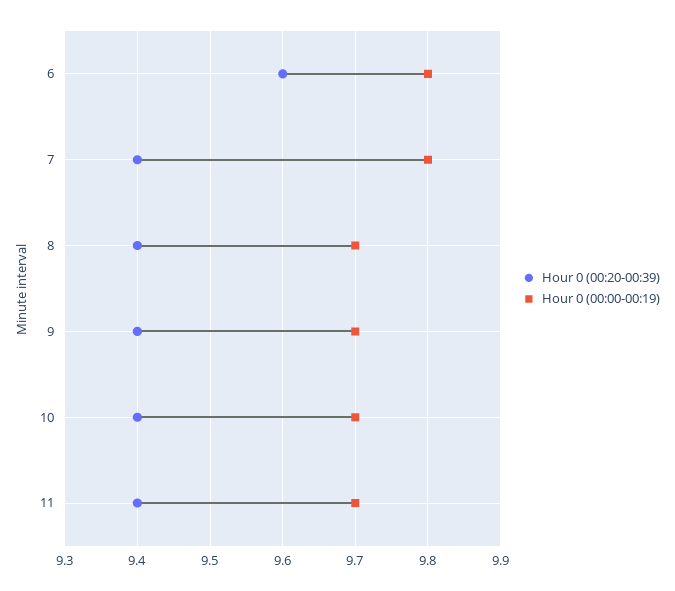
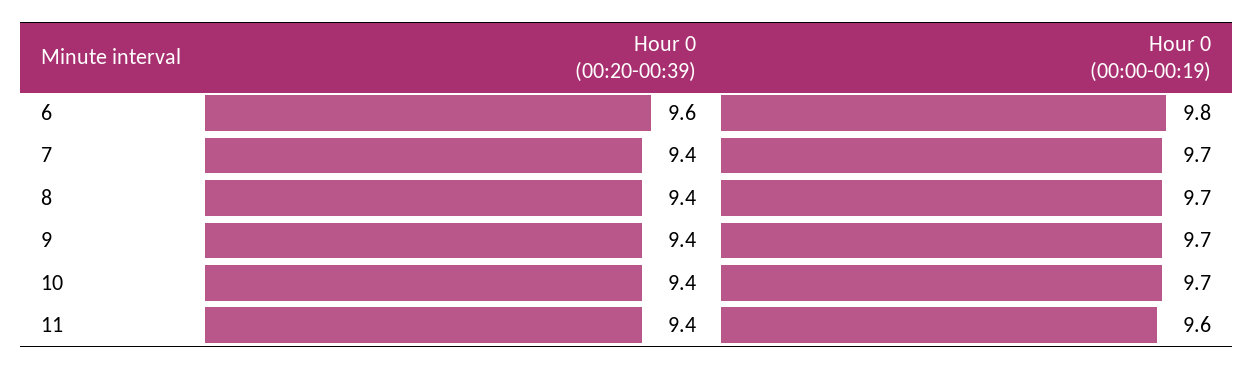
Hour 0 (00:00-00:19), 7: 9.8 -> 9.7
Hour 0 (00:00-00:19), 11: 9.7 -> 9.6

